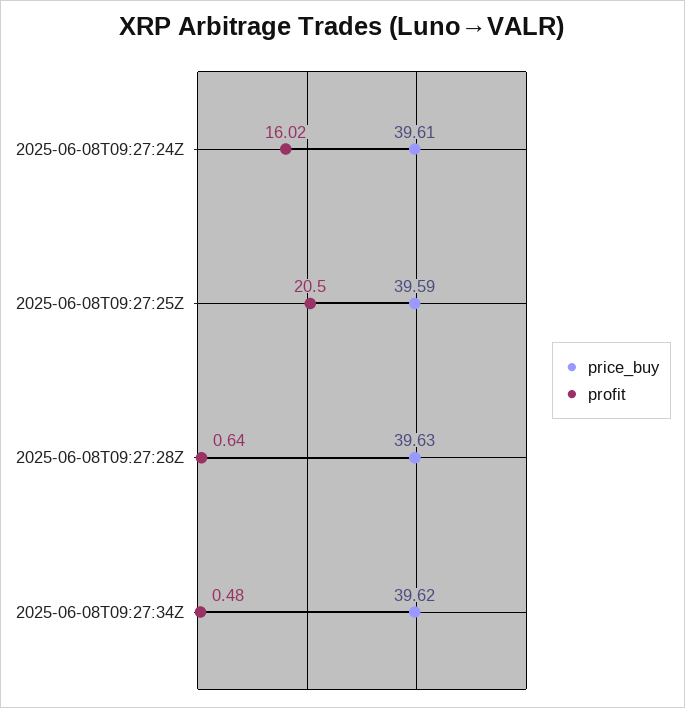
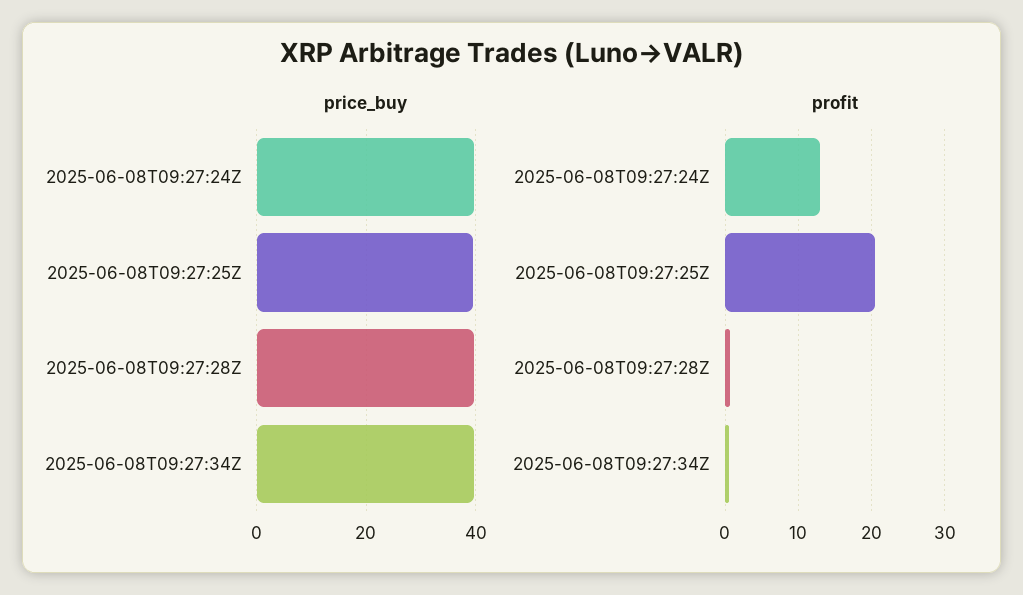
profit, 2025-06-08T09:27:24Z: 16.02 -> 13

